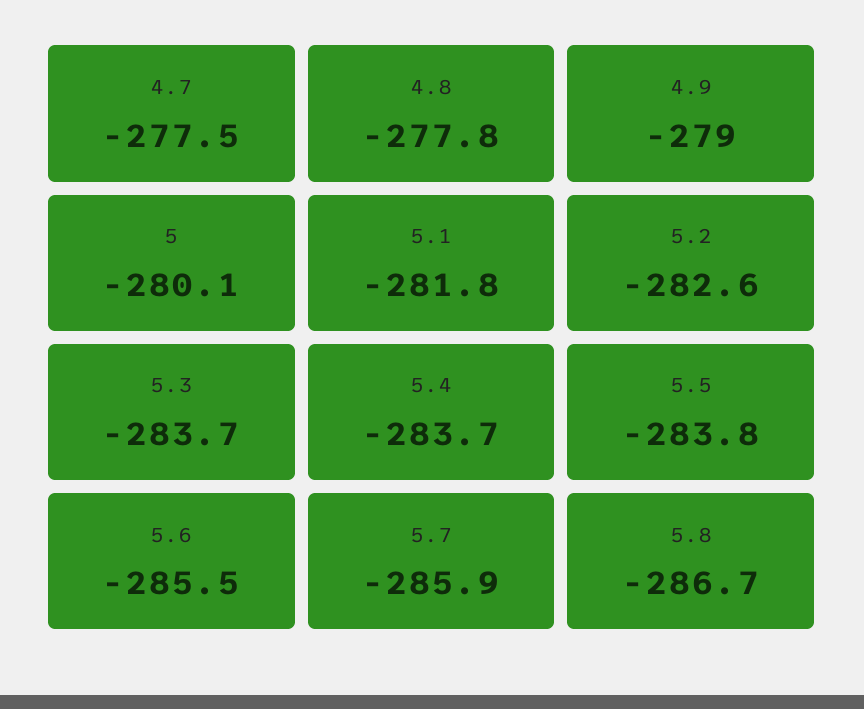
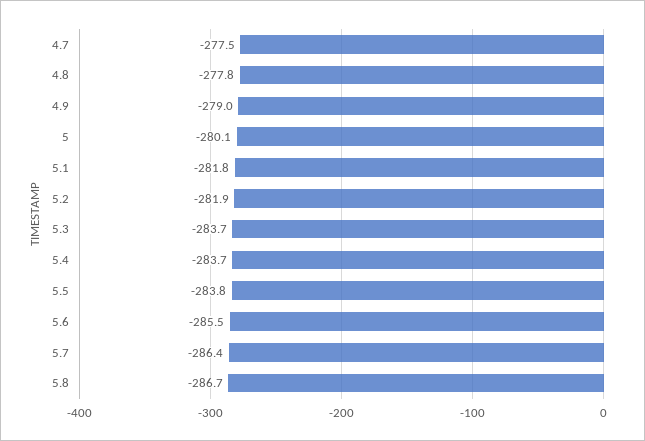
5.2: -282.6 -> -281.9
5.7: -285.9 -> -286.4

